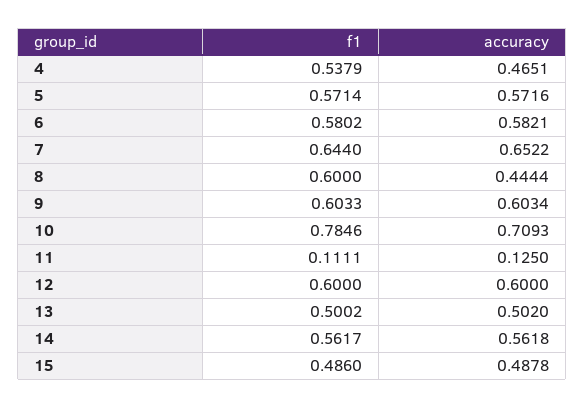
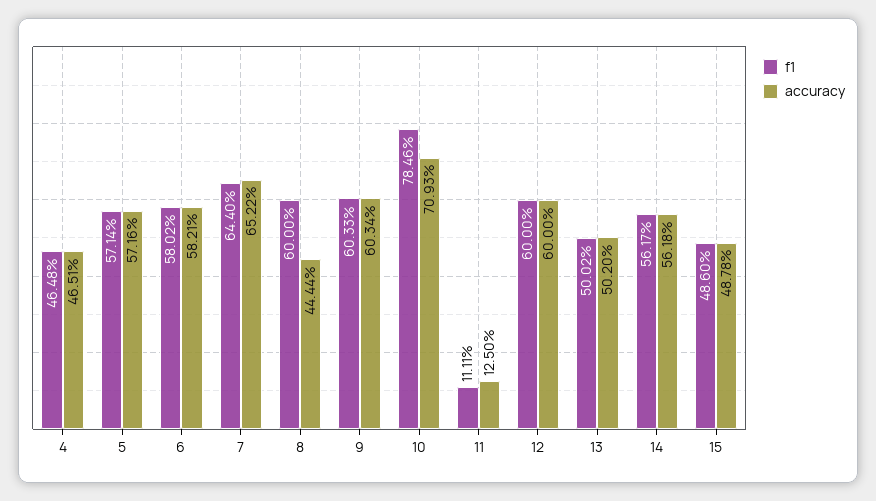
f1, 4: 0.5379 -> 0.4648

